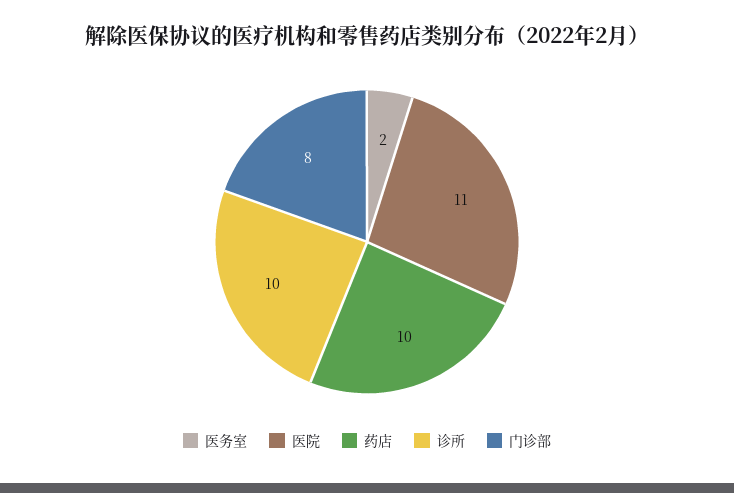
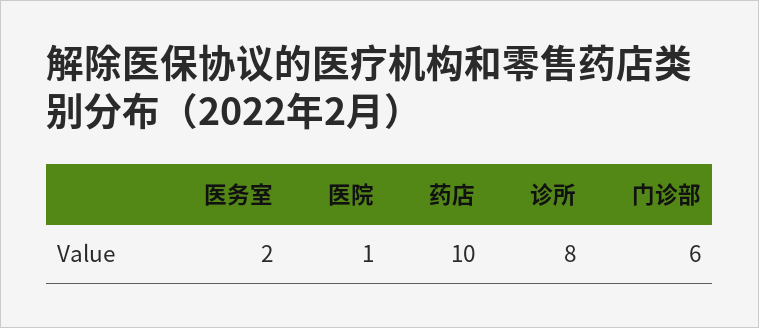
医院: 11 -> 1
诊所: 10 -> 8
门诊部: 8 -> 6

